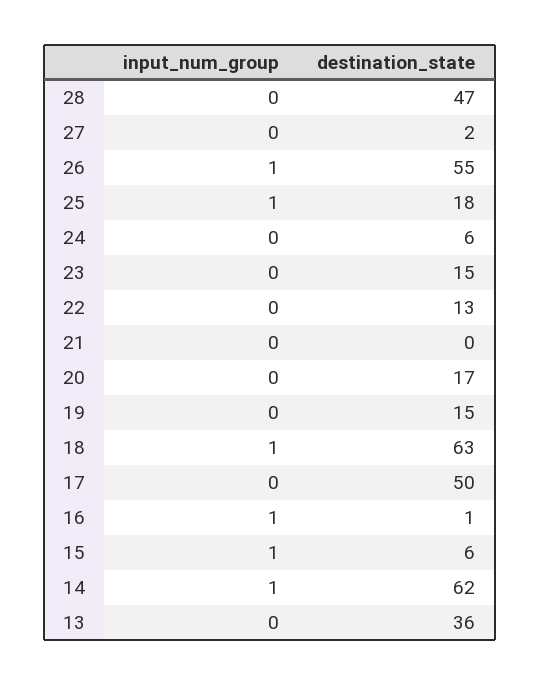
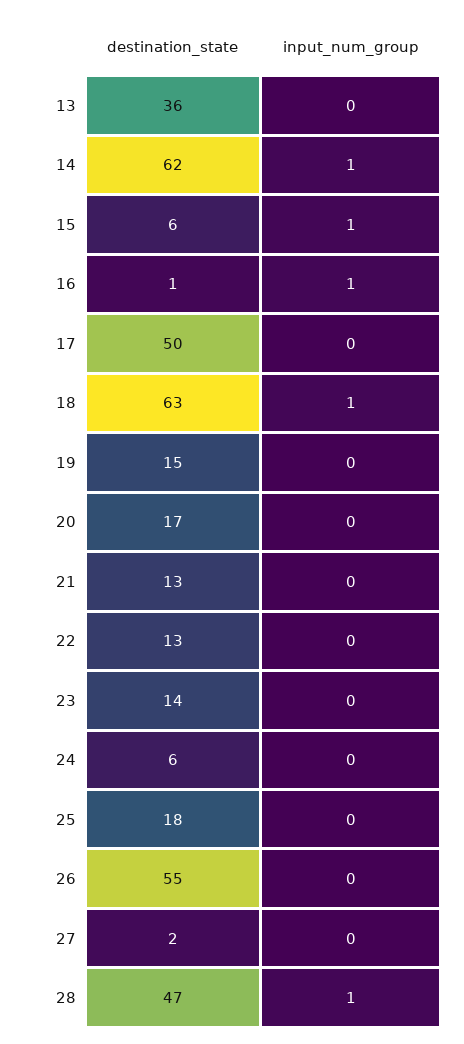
input_num_group, 28: 0 -> 1
input_num_group, 26: 1 -> 0
input_num_group, 25: 1 -> 0
destination_state, 23: 15 -> 14
destination_state, 21: 0 -> 13

